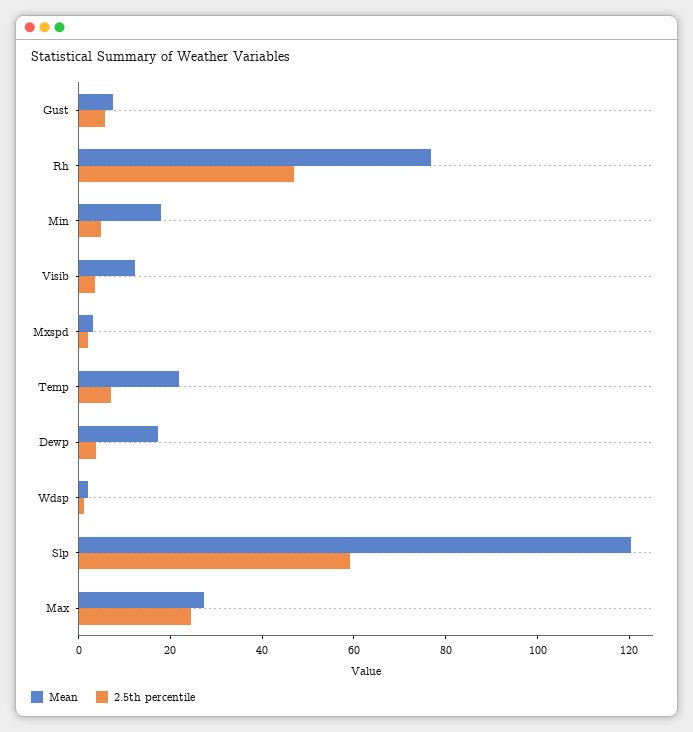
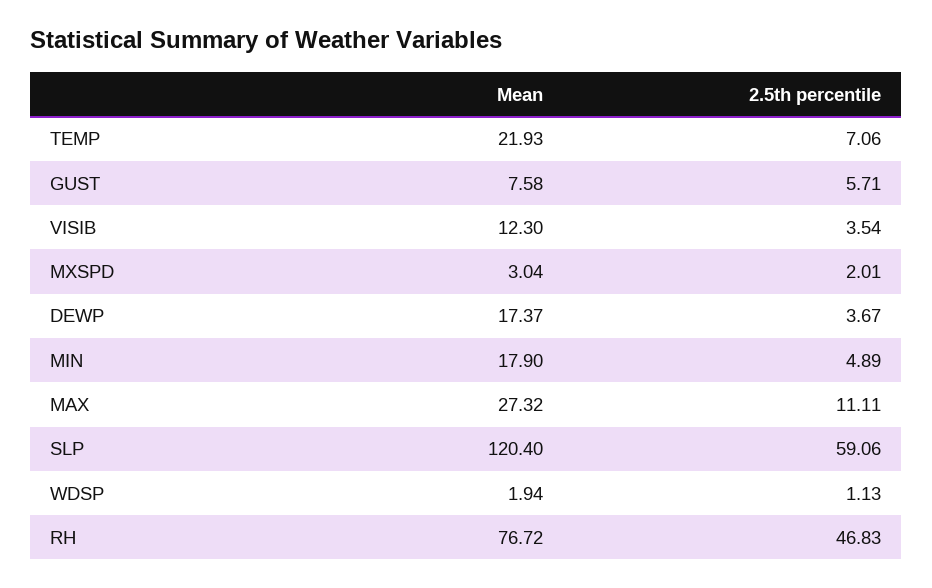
2.5th percentile, Max: 25 -> 11.11

